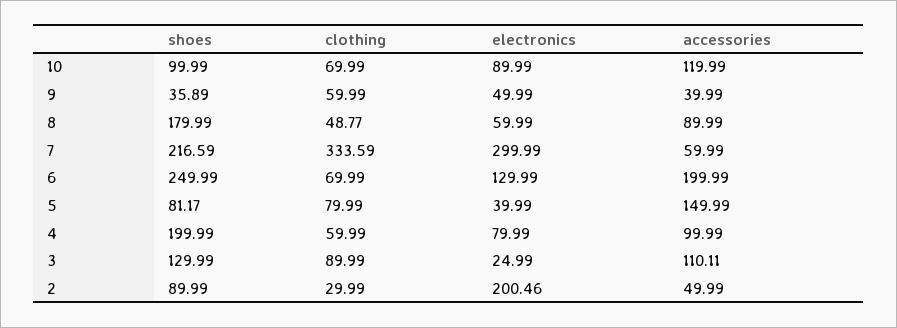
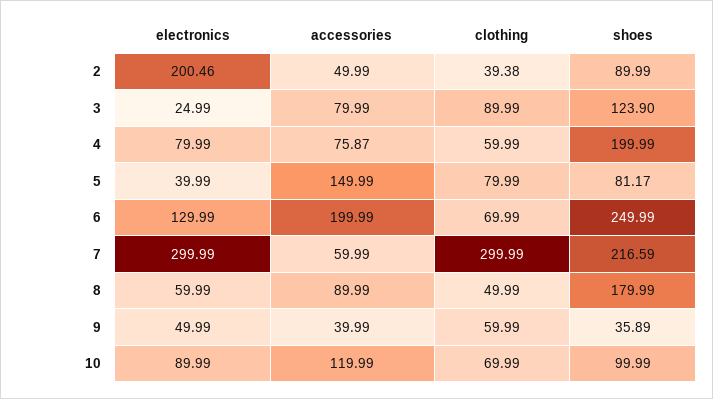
clothing, 8: 48.77 -> 49.99
clothing, 7: 333.59 -> 299.99
accessories, 4: 99.99 -> 75.87
shoes, 3: 129.99 -> 123.9
accessories, 3: 110.11 -> 79.99
clothing, 2: 29.99 -> 39.38

